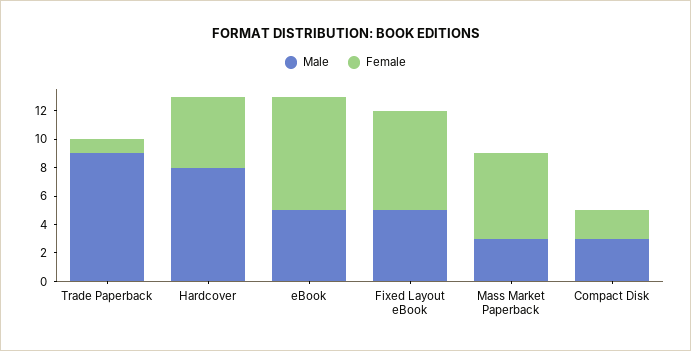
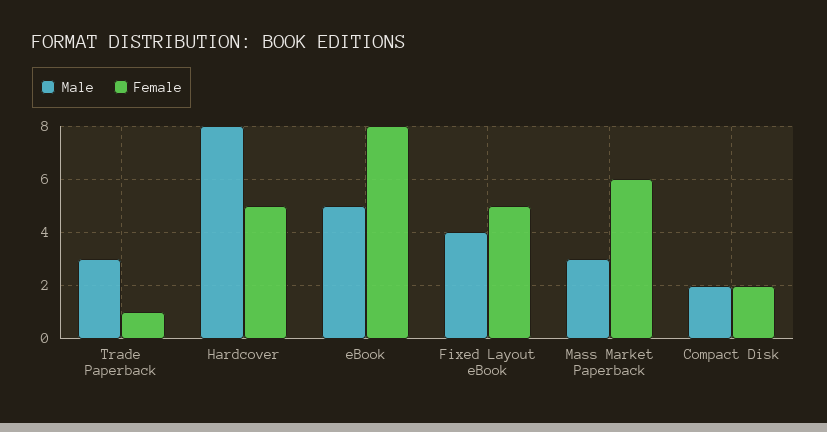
Male, Trade Paperback: 9 -> 3
Male, Fixed Layout eBook: 5 -> 4
Female, Fixed Layout eBook: 7 -> 5
Male, Compact Disk: 3 -> 2

